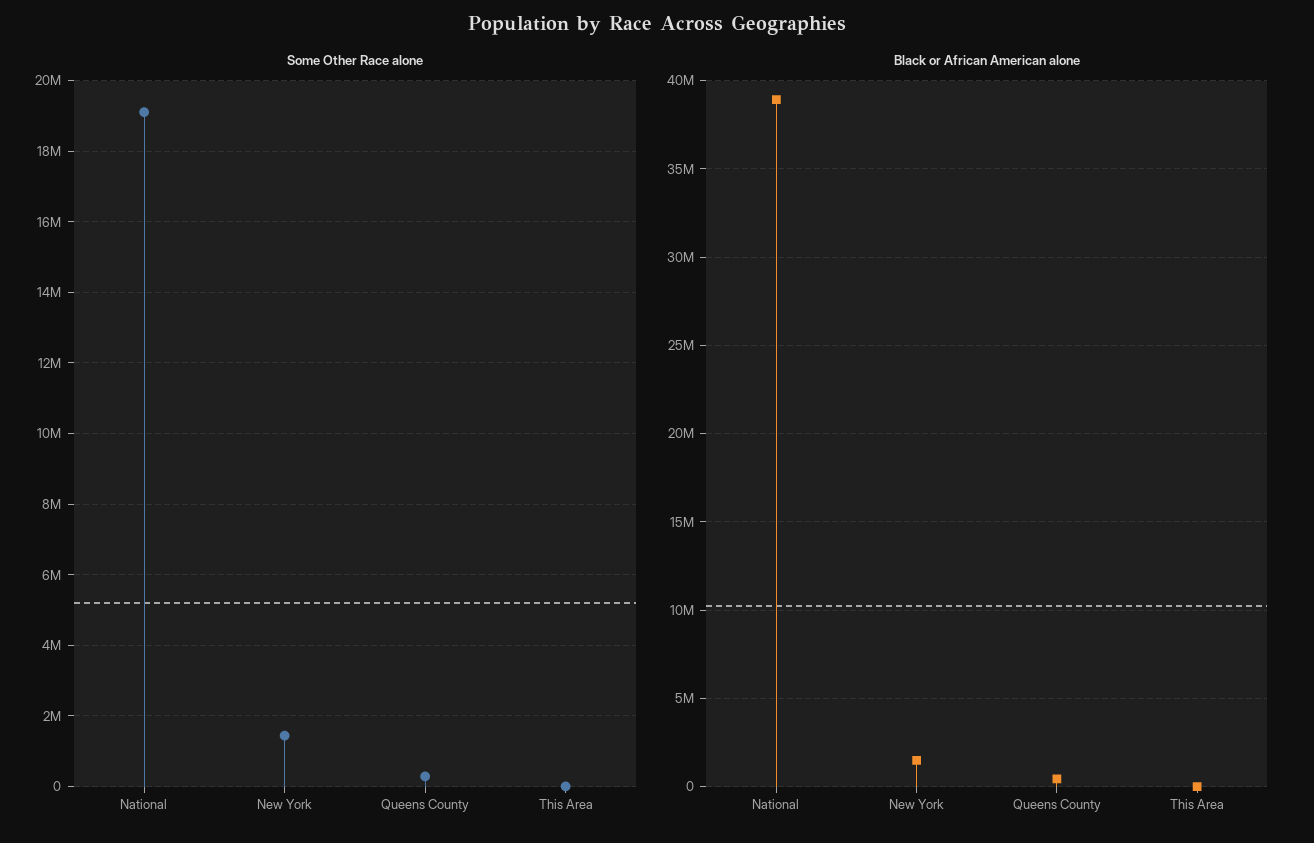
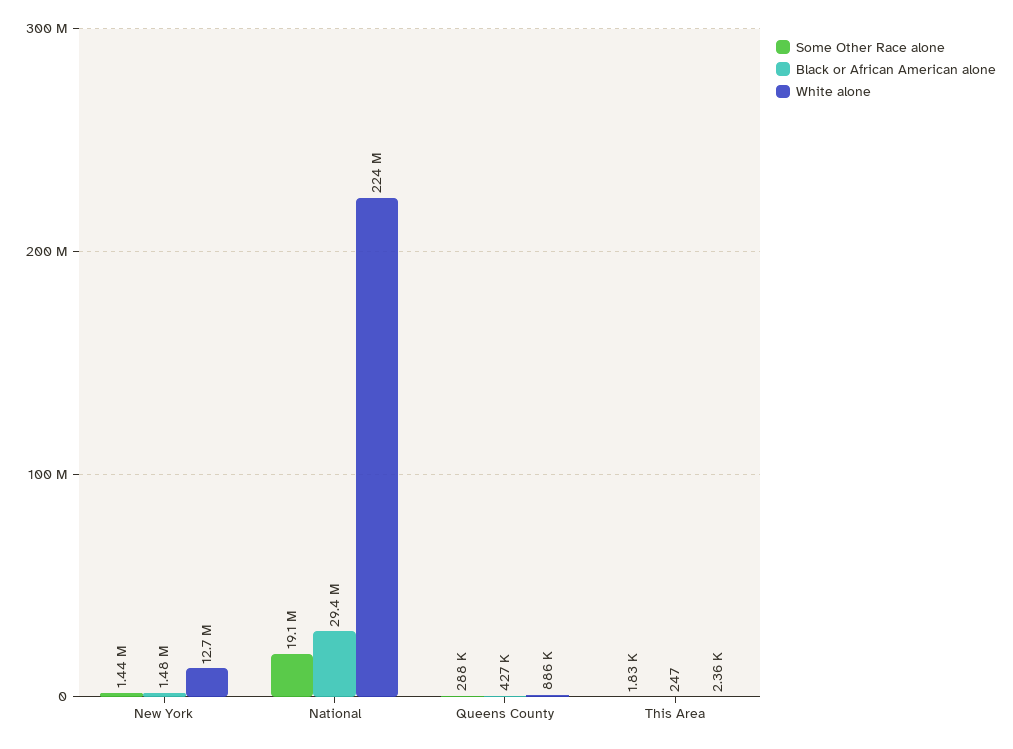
Black or African American alone, National: 39000000 -> 29400000
White alone, New York: none -> 12700000
White alone, National: none -> 224000000
White alone, Queens County: none -> 886000
White alone, This Area: none -> 2360

